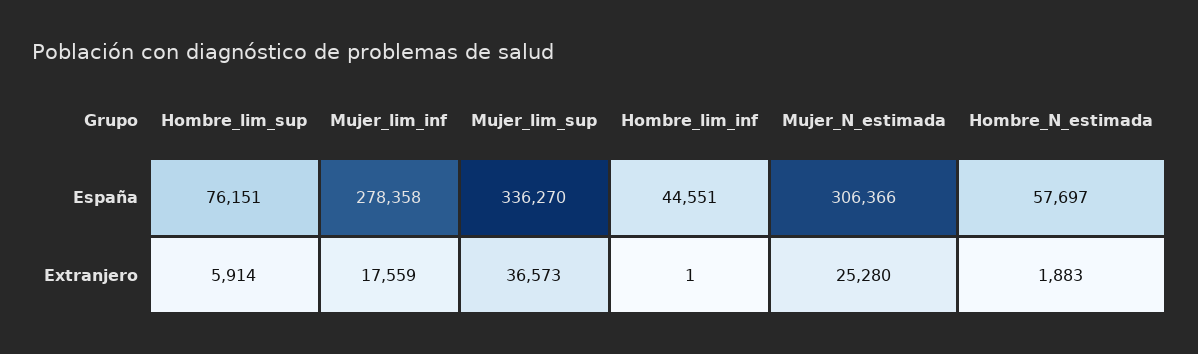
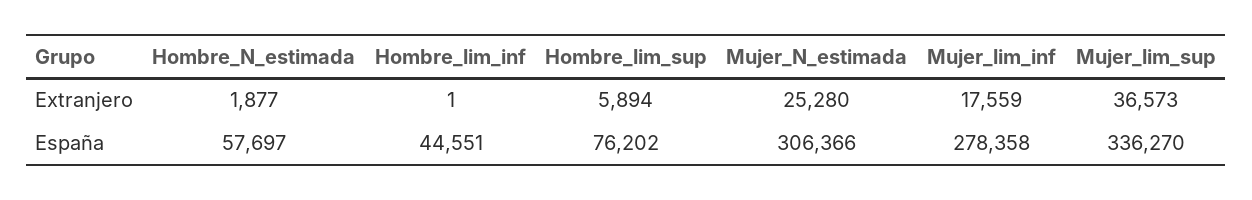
Hombre_lim_sup, España: 76151 -> 76202
Hombre_lim_sup, Extranjero: 5914 -> 5894
Hombre_N_estimada, Extranjero: 1883 -> 1877

